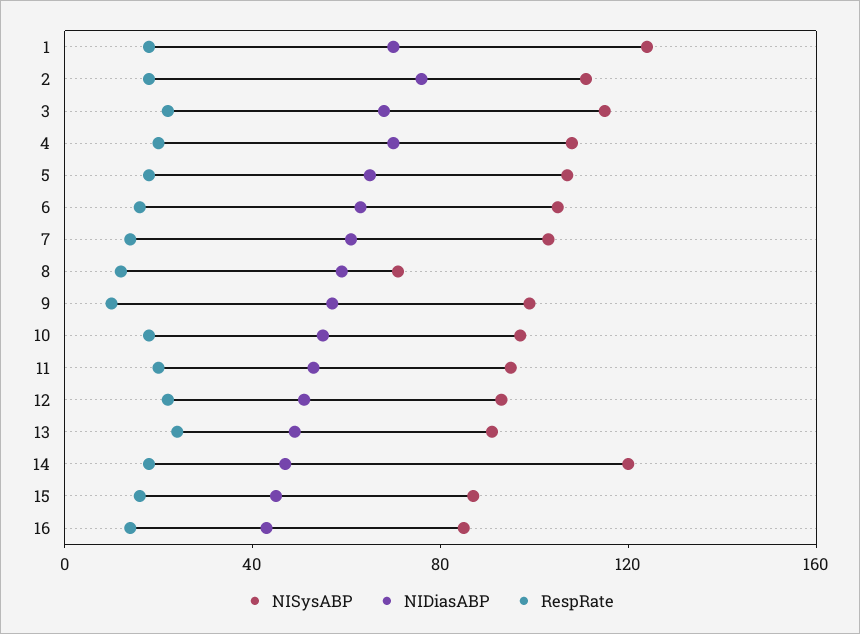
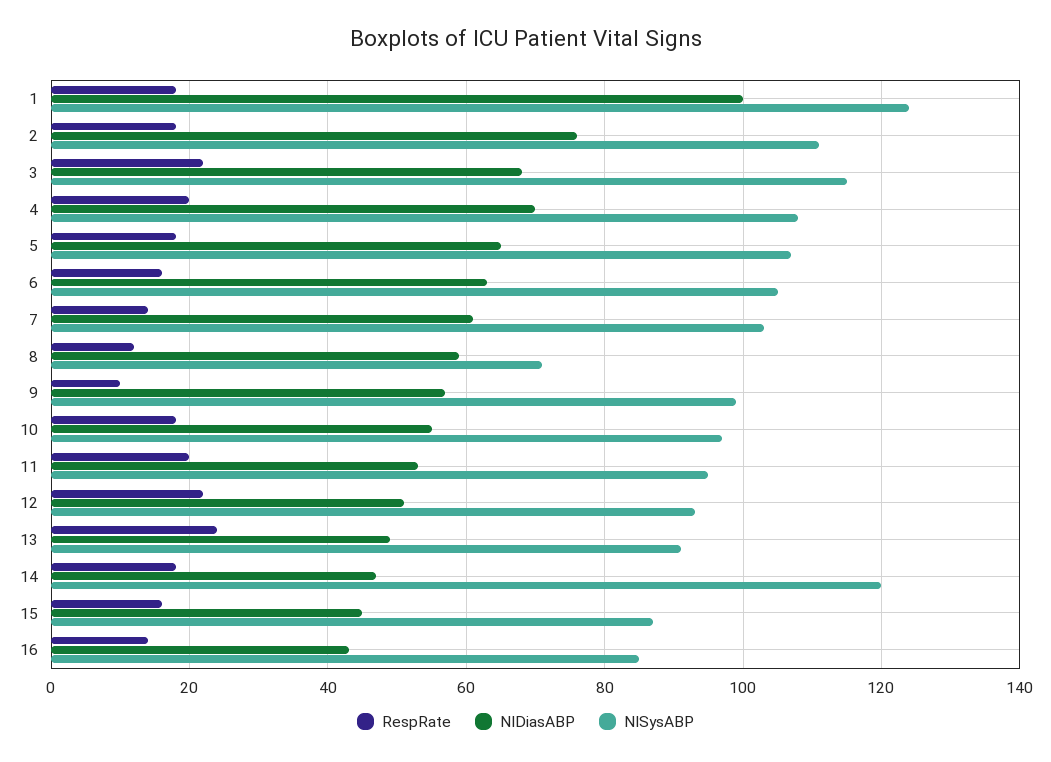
NIDiasABP, 1: 70 -> 100

